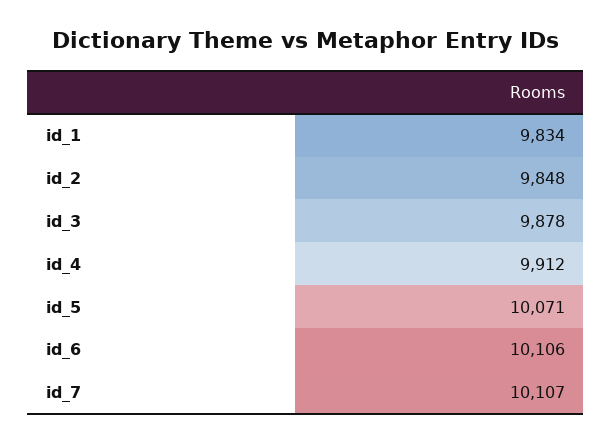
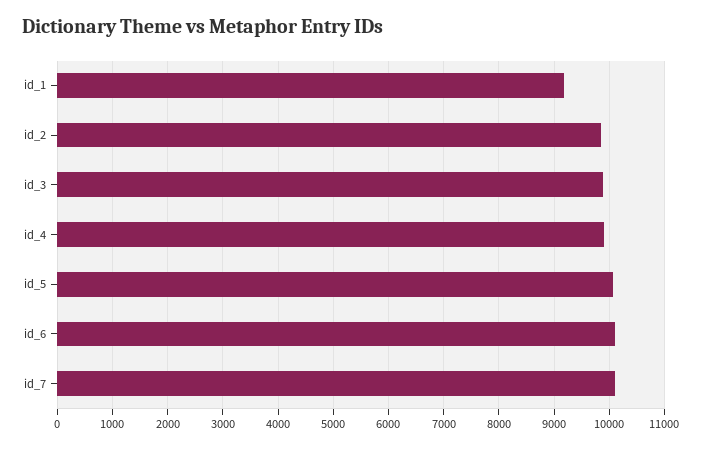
id_1: 9834 -> 9200

